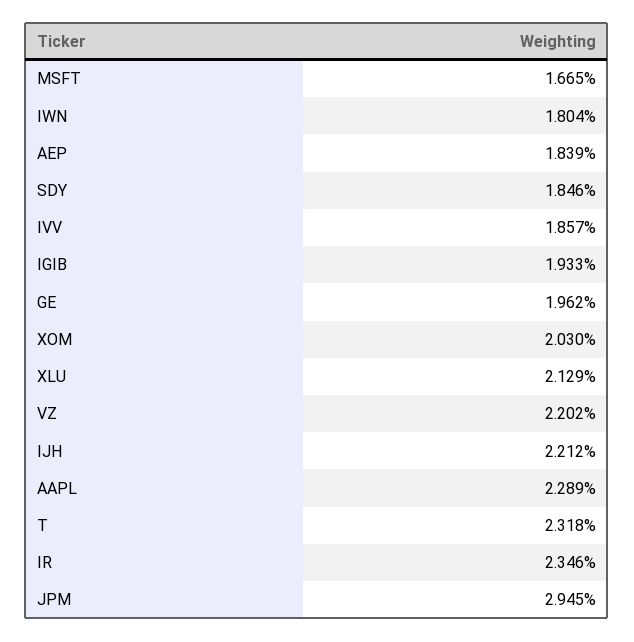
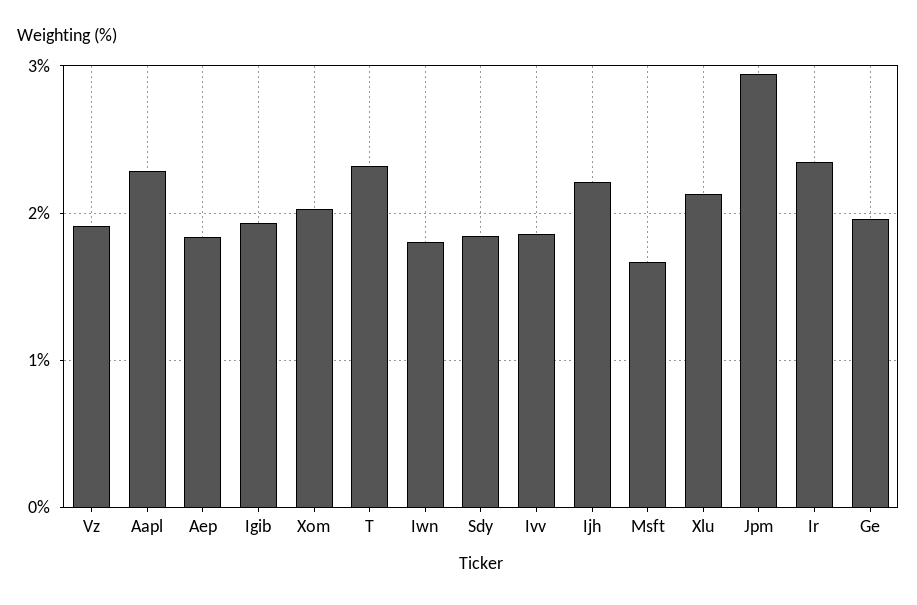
VZ: 2.202 -> 1.9

